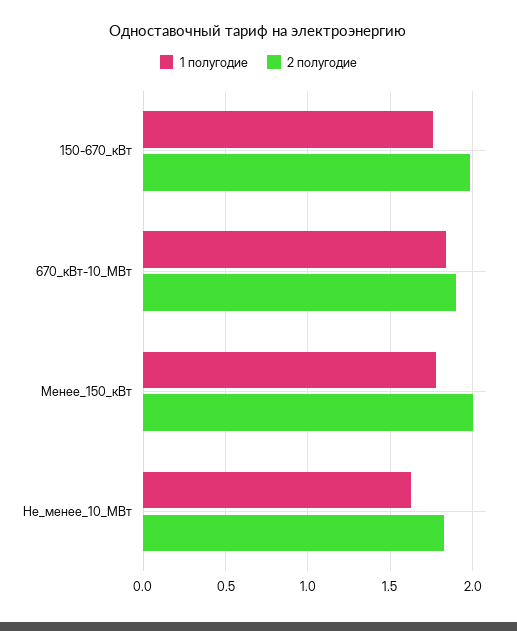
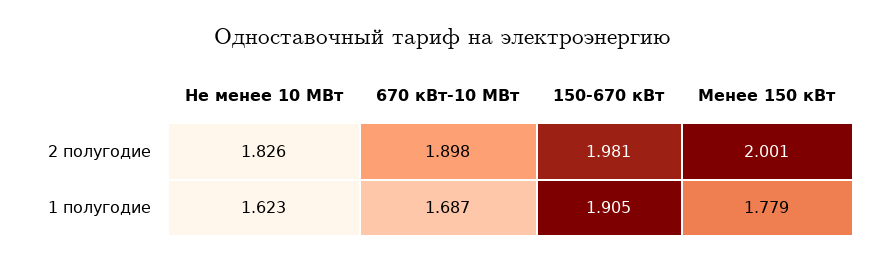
1 полугодие, 150-670_кВт: 1.75 -> 1.905
1 полугодие, 670_кВт-10_МВт: 1.85 -> 1.687

